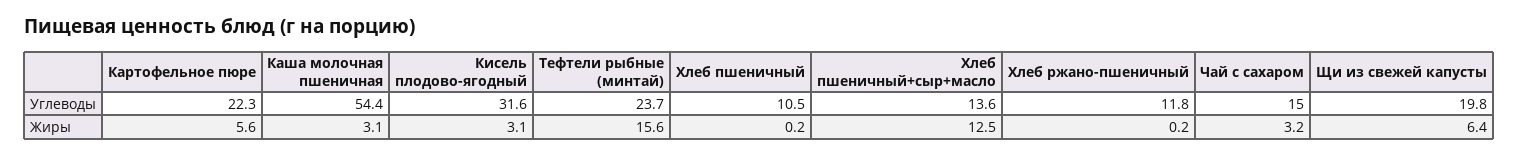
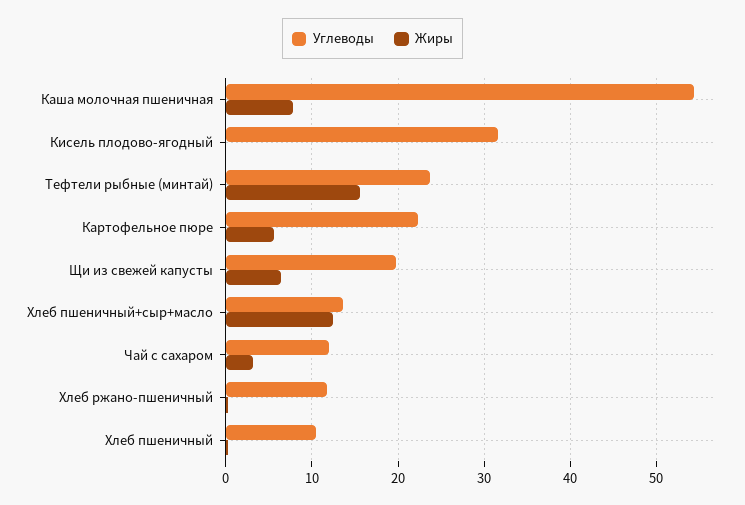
Углеводы, Чай с сахаром: 15 -> 12
Жиры, Каша молочная пшеничная: 3.1 -> 8
Жиры, Кисель плодово-ягодный: 3.1 -> 0

